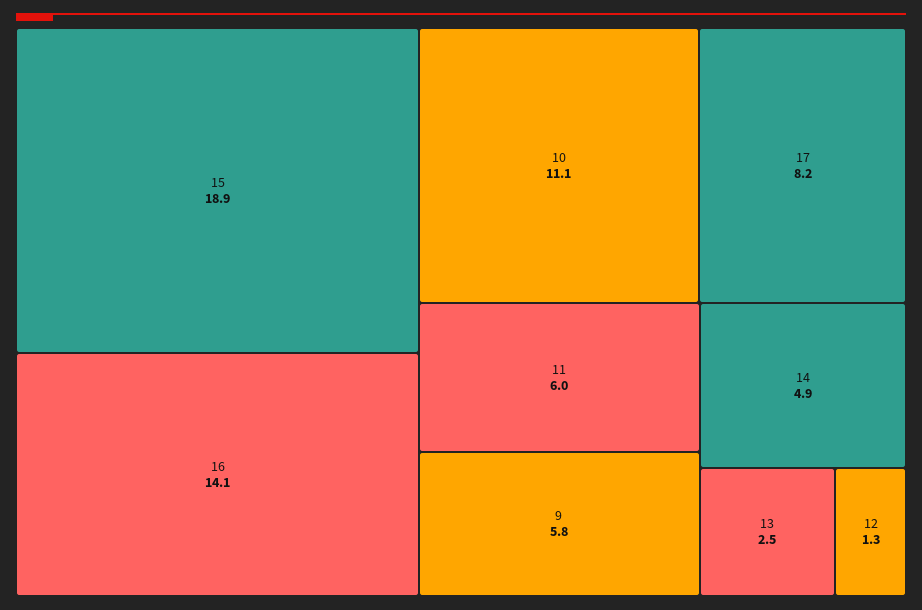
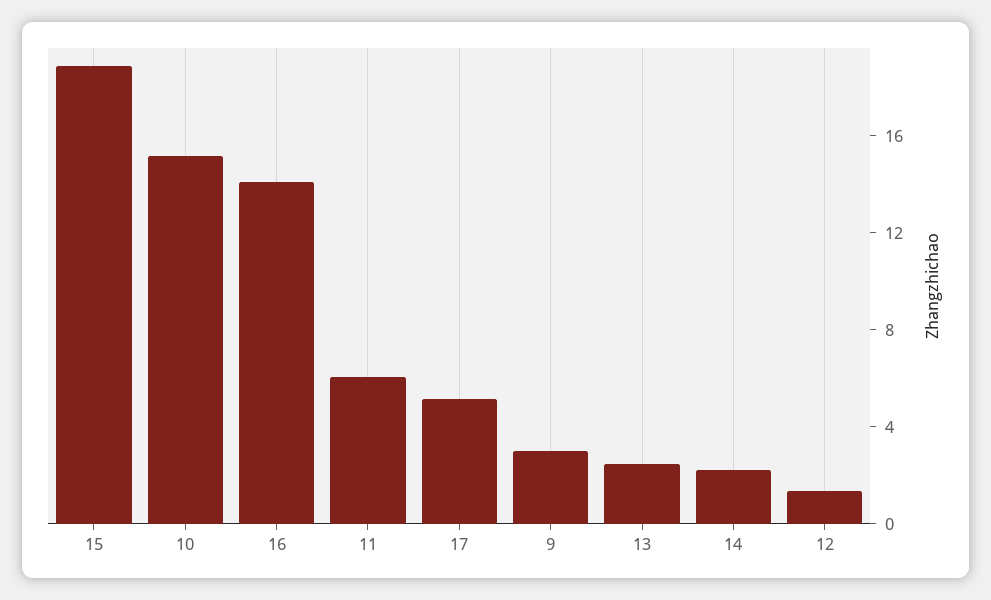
10: 11.1 -> 15
17: 8.2 -> 5
9: 5.8 -> 3
14: 4.9 -> 2

